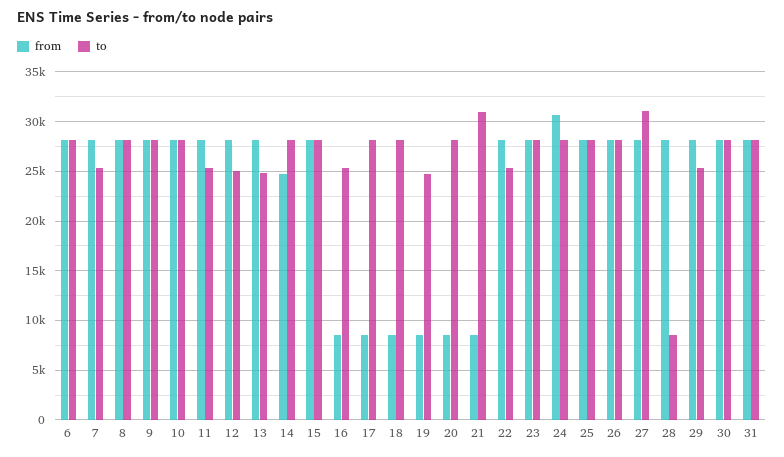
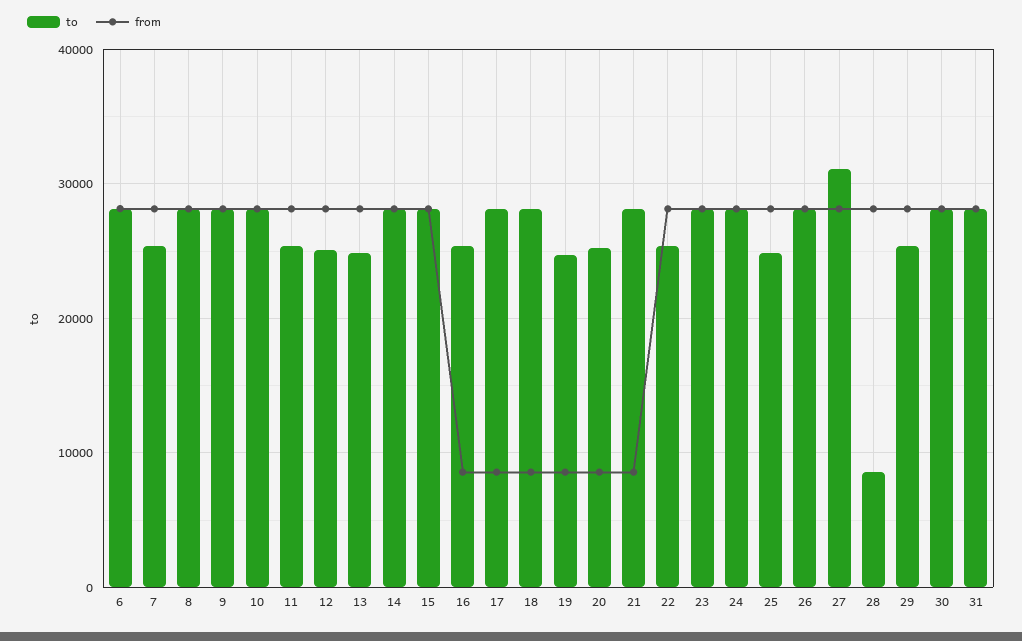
from, 14: 25000 -> 28000
to, 20: 28000 -> 25000
to, 21: 31000 -> 28000
from, 24: 31000 -> 28000
to, 25: 28000 -> 25000

